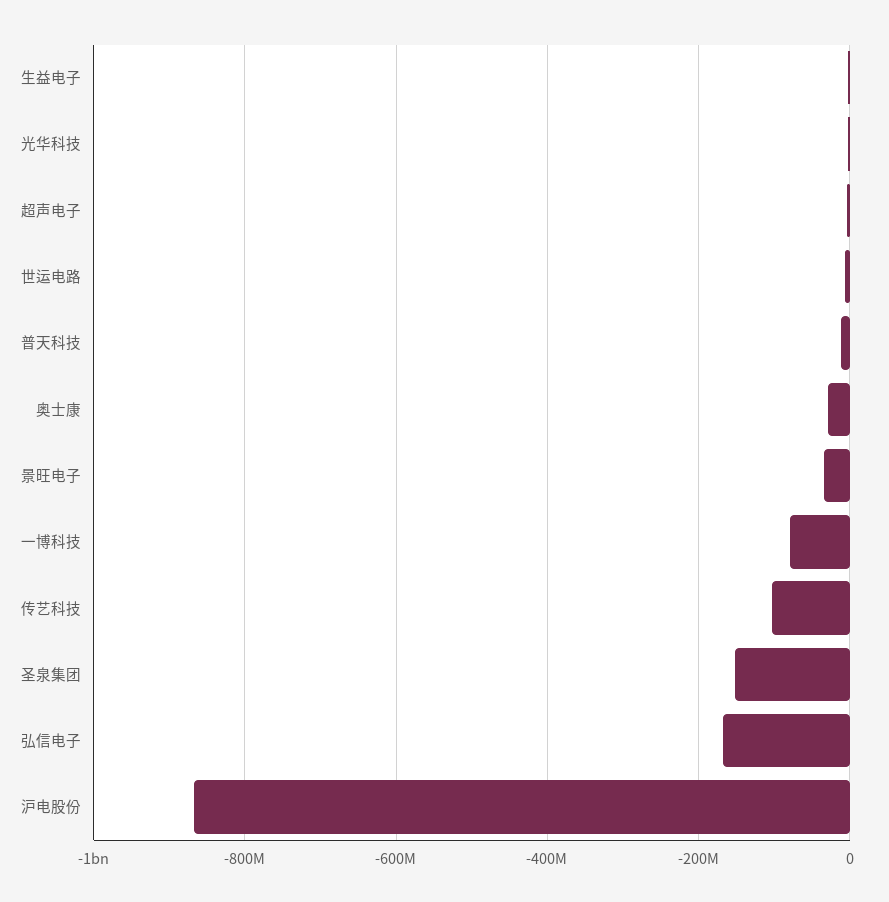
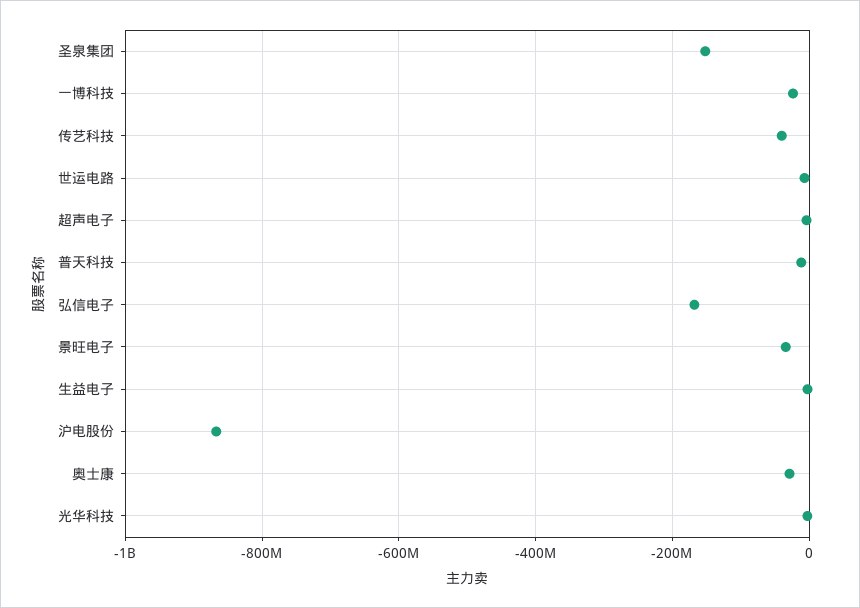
一博科技: -80000000 -> -20000000
传艺科技: -100000000 -> -40000000

